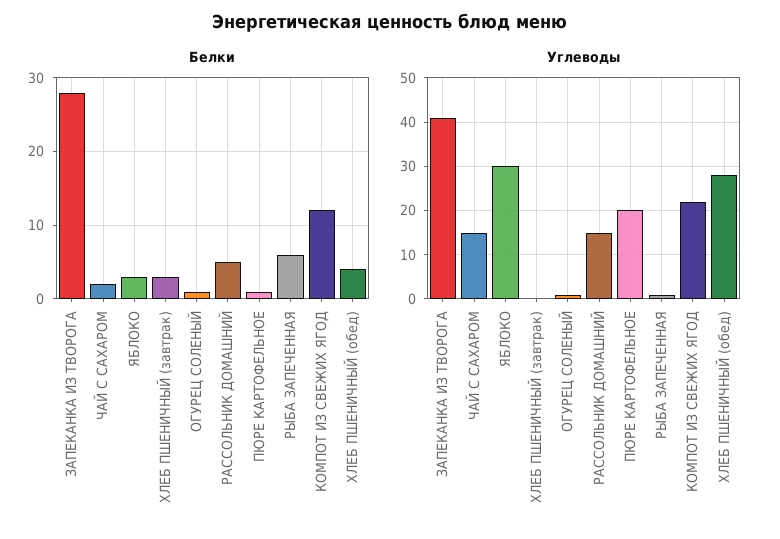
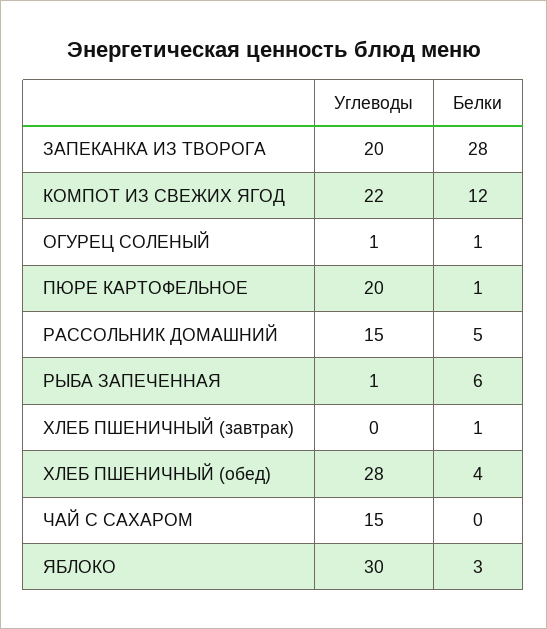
Белки, ЧАЙ С САХАРОМ: 2 -> 0
Белки, ХЛЕБ ПШЕНИЧНЫЙ (завтрак): 3 -> 1
Углеводы, ЗАПЕКАНКА ИЗ ТВОРОГА: 40 -> 20

